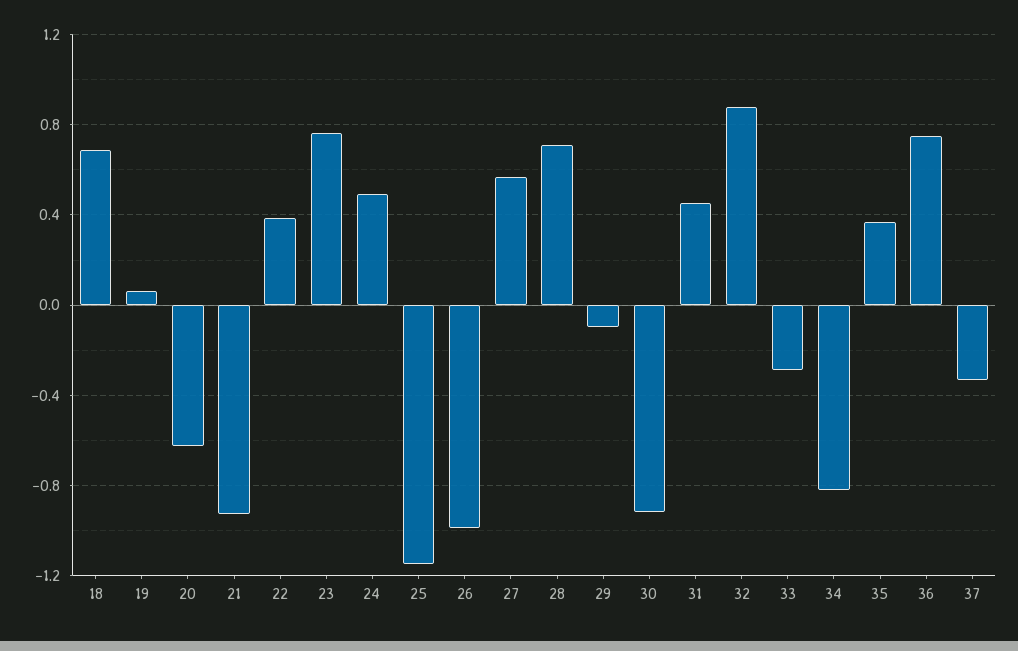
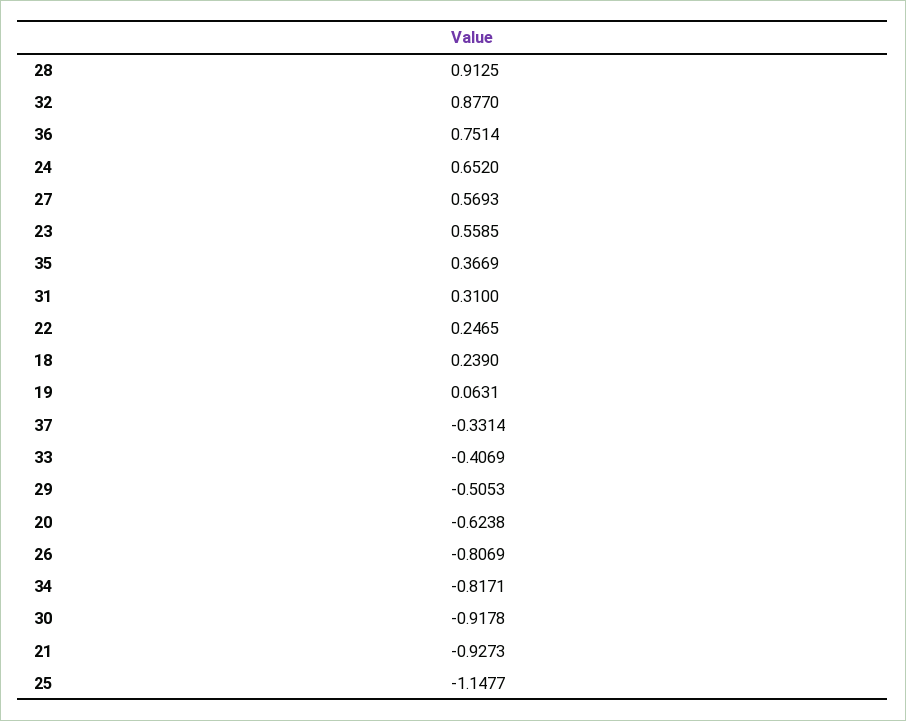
18: 0.7 -> 0.239
22: 0.4 -> 0.2465
23: 0.75 -> 0.5585
24: 0.5 -> 0.652
26: -1 -> -0.8069
28: 0.7 -> 0.9125
29: -0.1 -> -0.5053
31: 0.45 -> 0.31
33: -0.3 -> -0.4069

